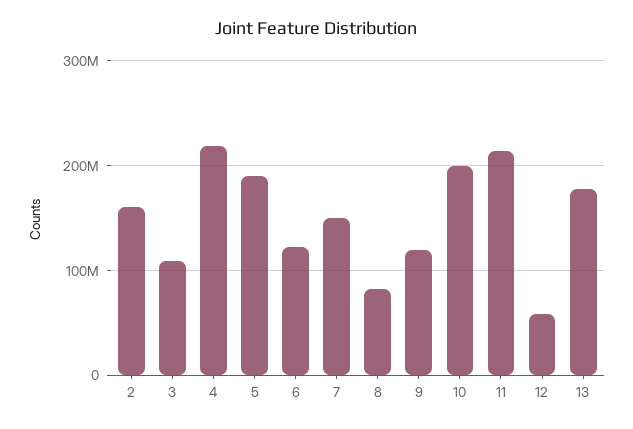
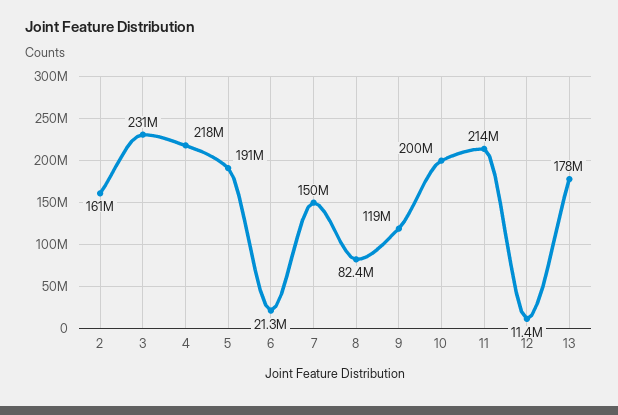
3: 110000000 -> 231000000
6: 120000000 -> 21300000
12: 60000000 -> 11400000

